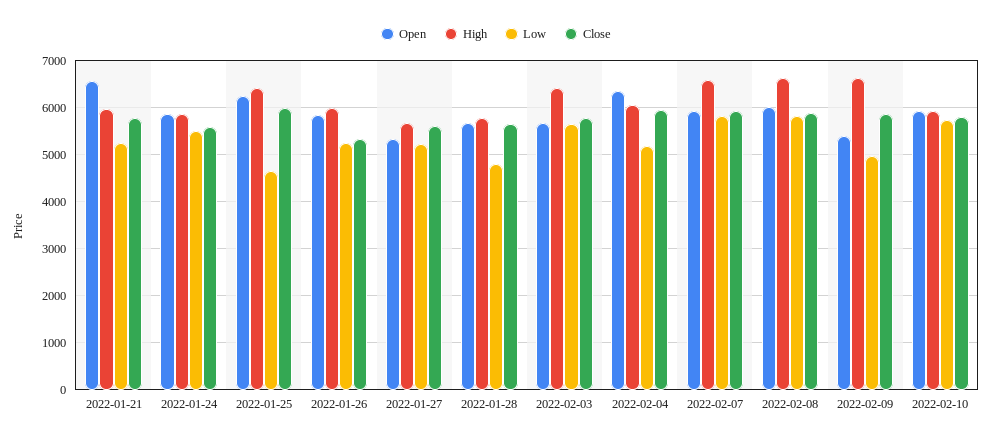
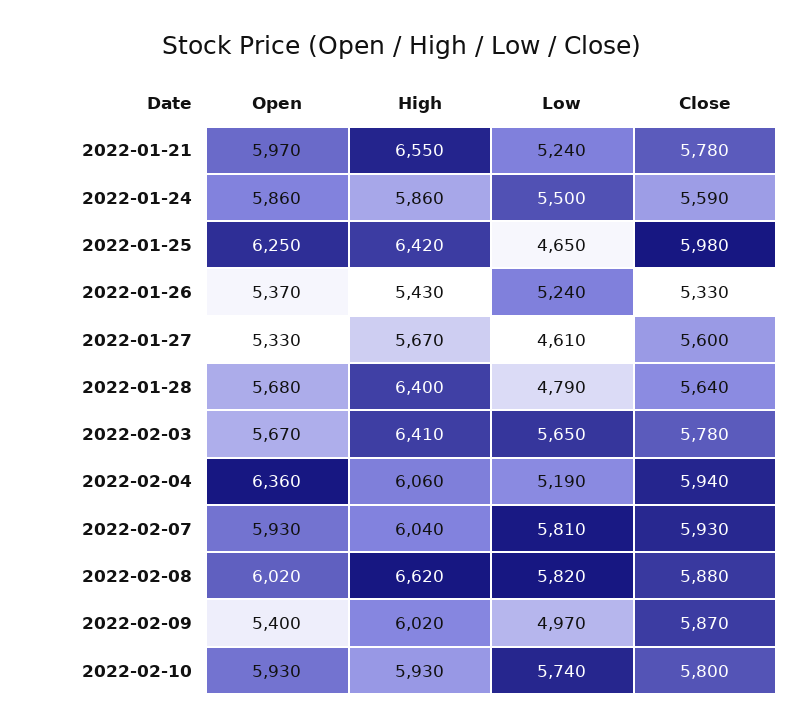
Open, 2022-01-21: 6600 -> 5970
High, 2022-01-21: 6000 -> 6550
Open, 2022-01-26: 5800 -> 5370
High, 2022-01-26: 6000 -> 5430
Low, 2022-01-27: 5200 -> 4610
High, 2022-01-28: 5800 -> 6400
High, 2022-02-07: 6600 -> 6040
High, 2022-02-09: 6600 -> 6020

